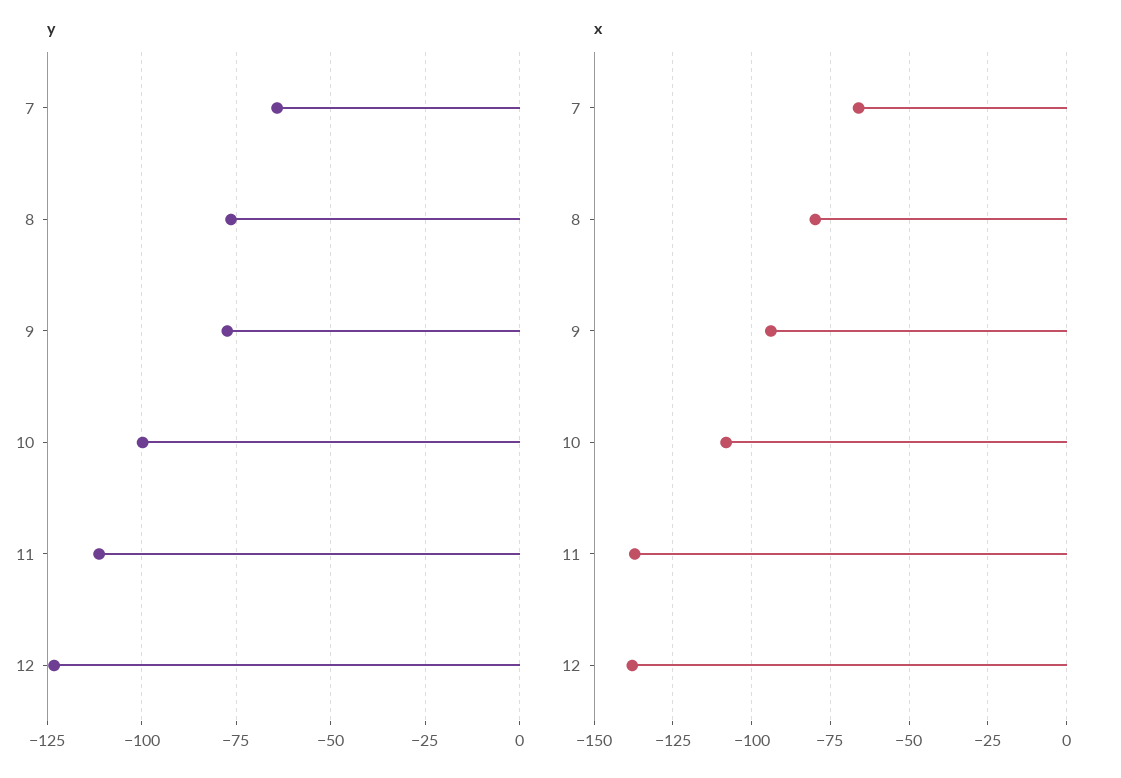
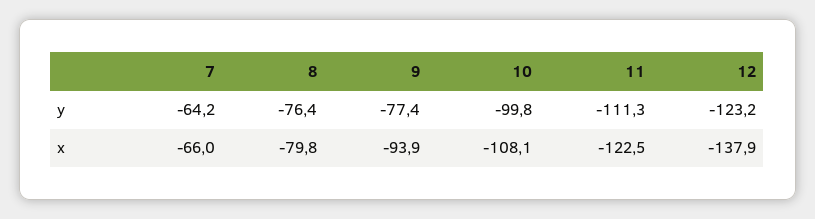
x, 11: -137.5 -> -122.5

